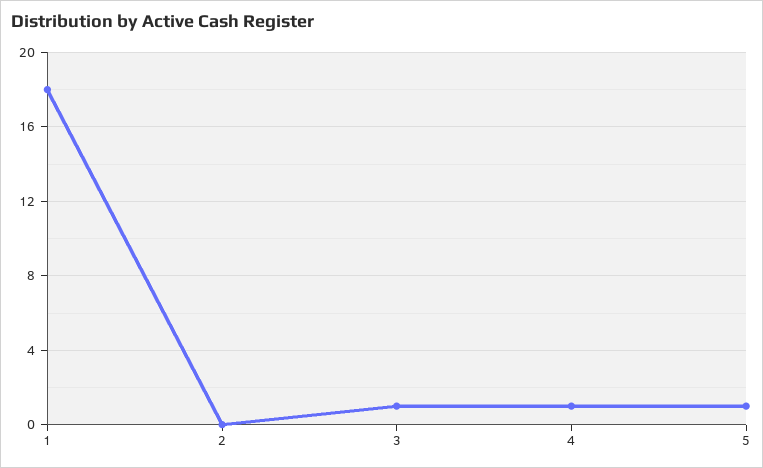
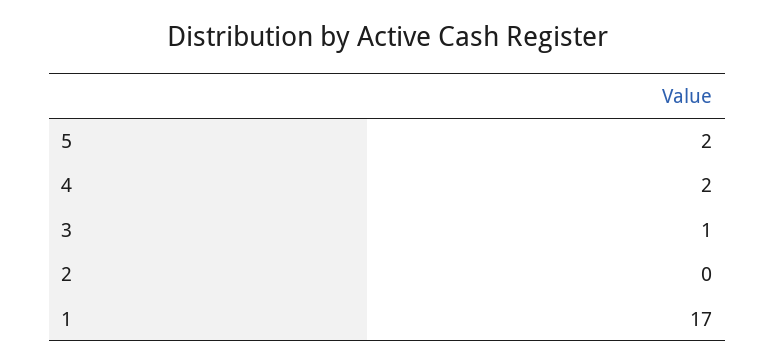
1: 18 -> 17
4: 1 -> 2
5: 1 -> 2

